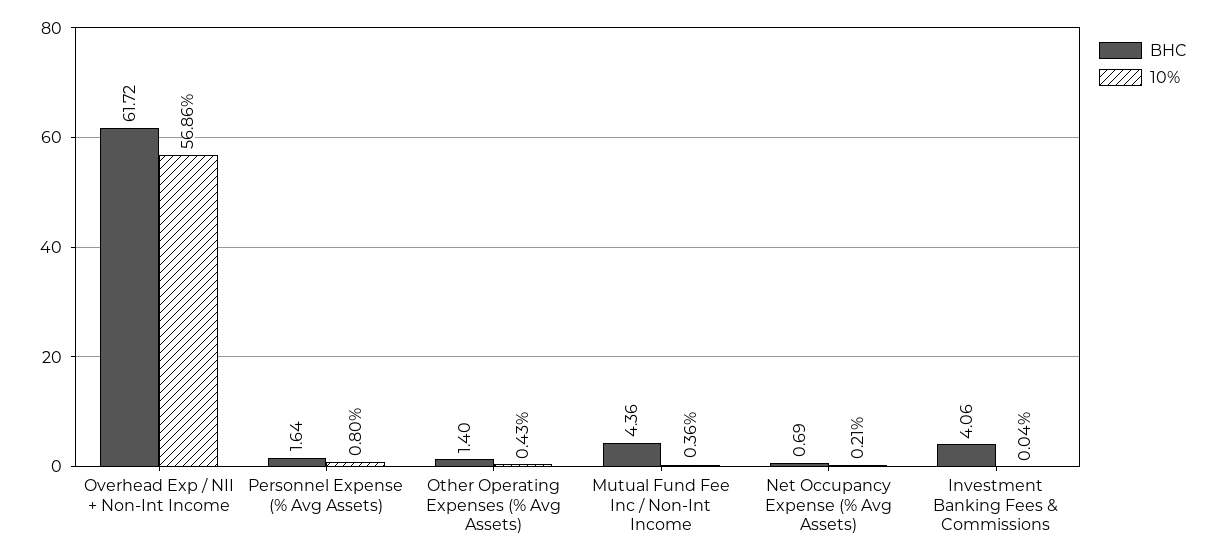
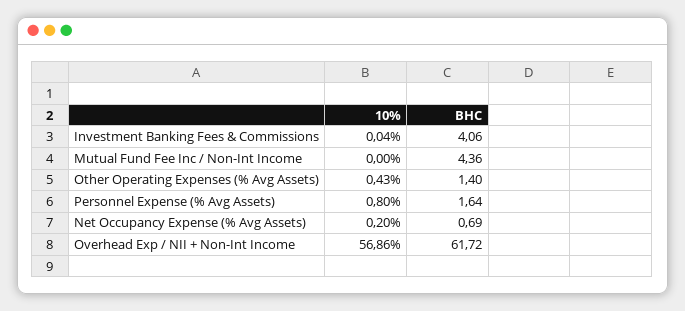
10%, Mutual Fund Fee Inc / Non-Int Income: 0.36 -> 0
10%, Net Occupancy Expense (% Avg Assets): 0.21 -> 0.2

